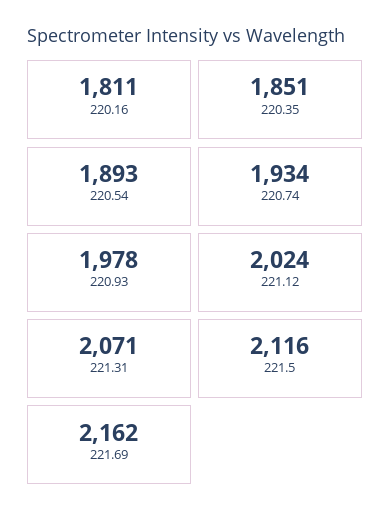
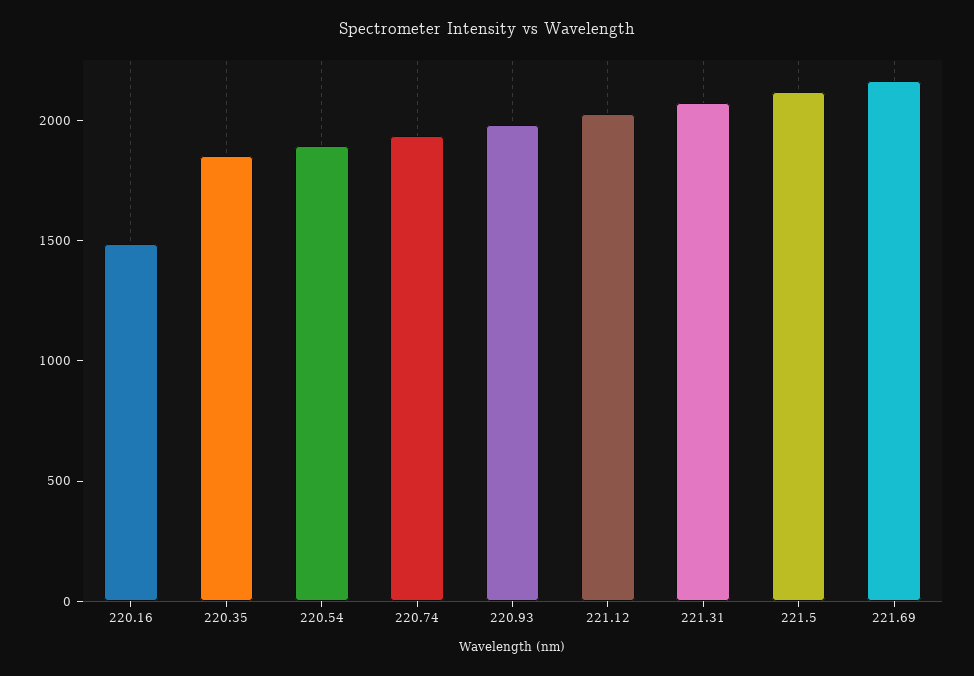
220.16: 1811 -> 1500

